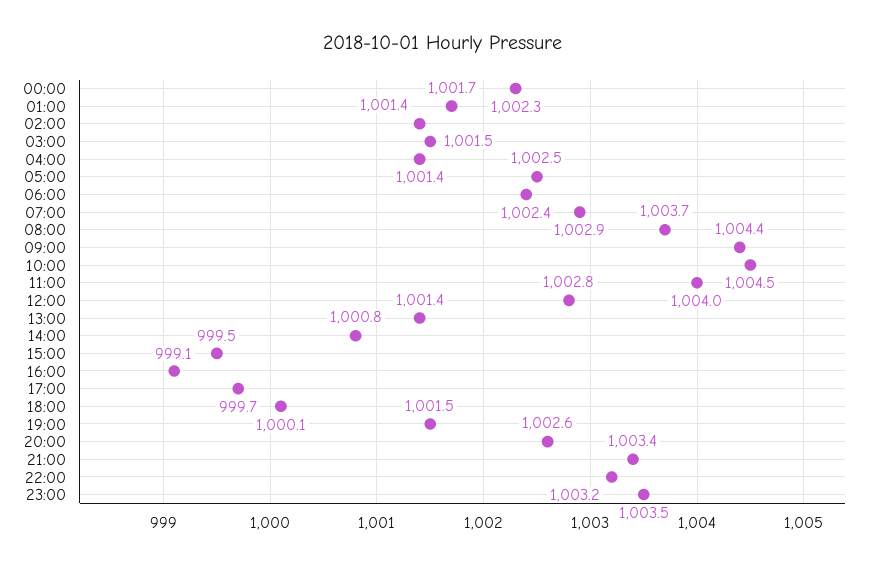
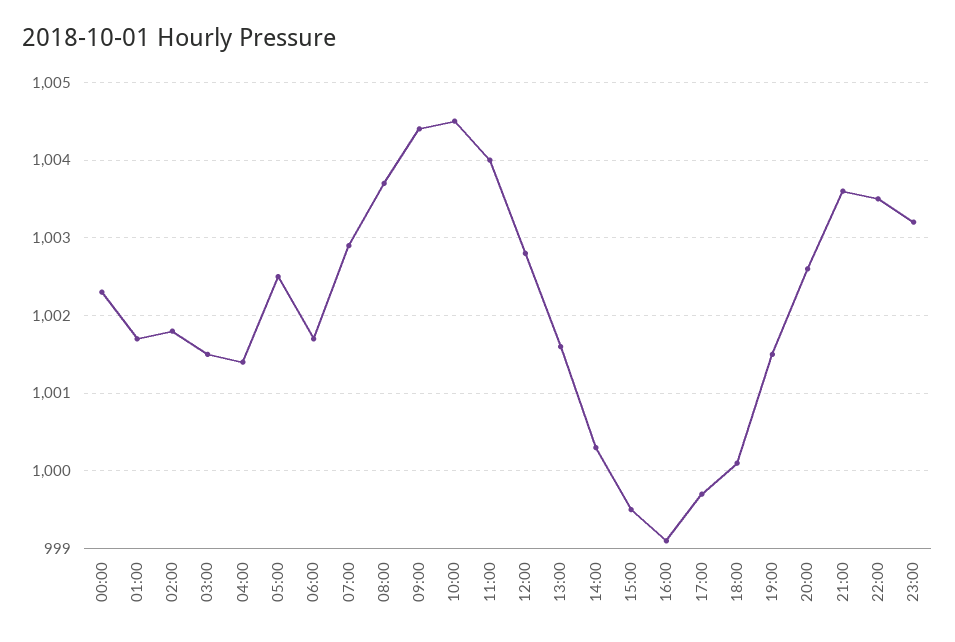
02:00: 1001.4 -> 1001.8
06:00: 1002.4 -> 1001.7
13:00: 1001.4 -> 1001.6
14:00: 1000.8 -> 1000.3
21:00: 1003.4 -> 1003.6
22:00: 1003.2 -> 1003.5
23:00: 1003.5 -> 1003.2

